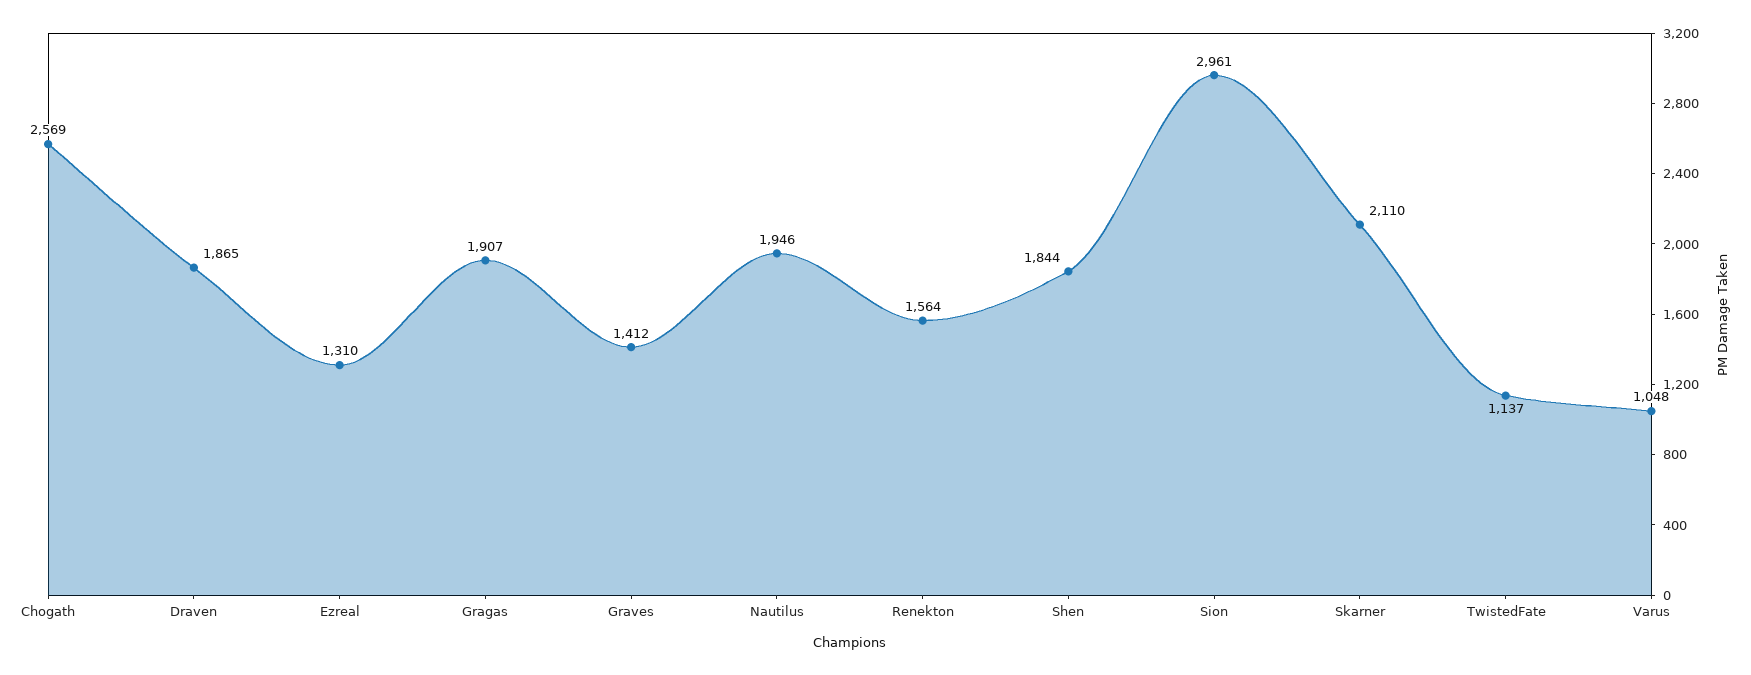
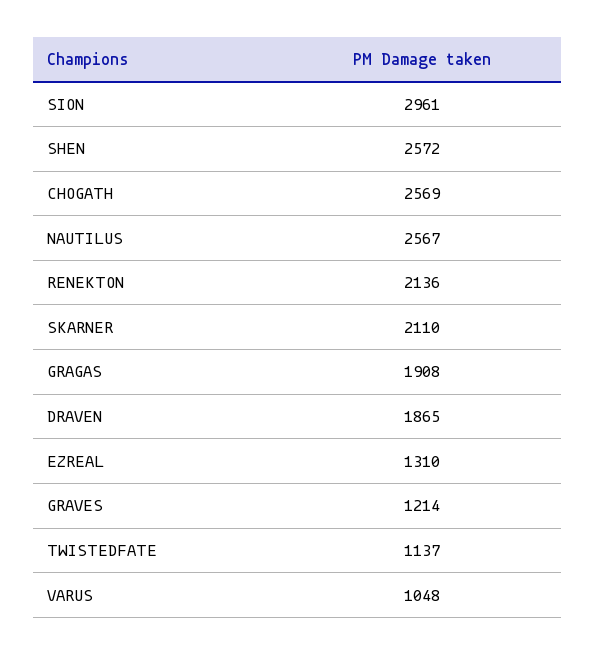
Gragas: 1907 -> 1908
Graves: 1412 -> 1214
Nautilus: 1946 -> 2567
Renekton: 1564 -> 2136
Shen: 1844 -> 2572

